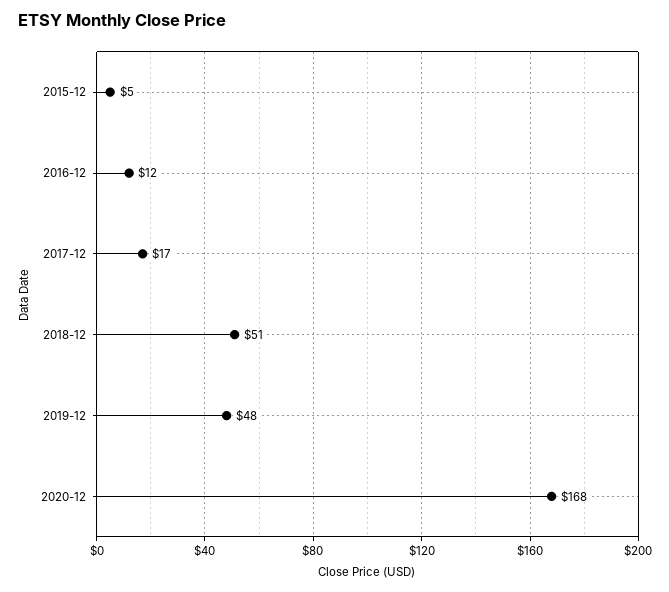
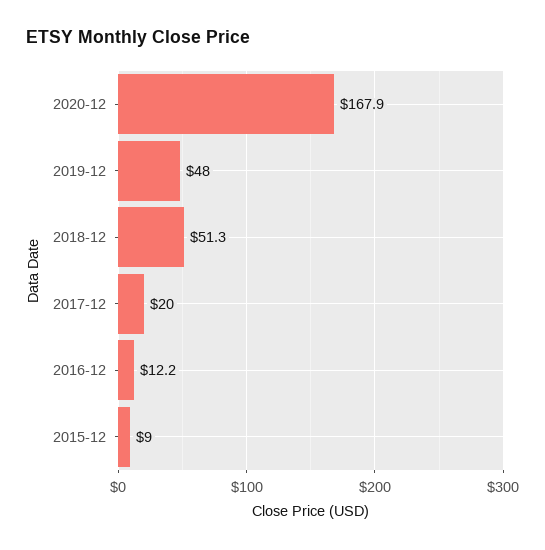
2015-12: 5 -> 9
2017-12: 17 -> 20

